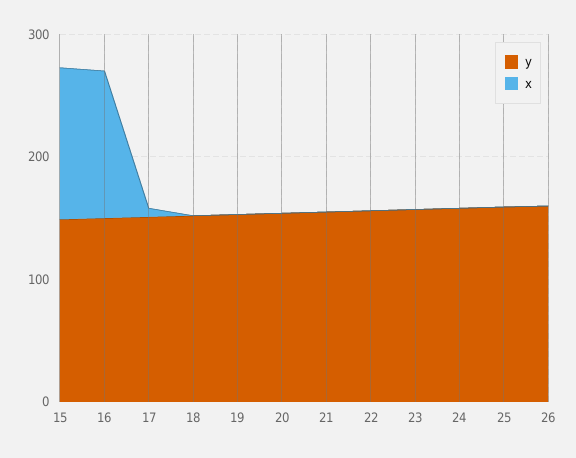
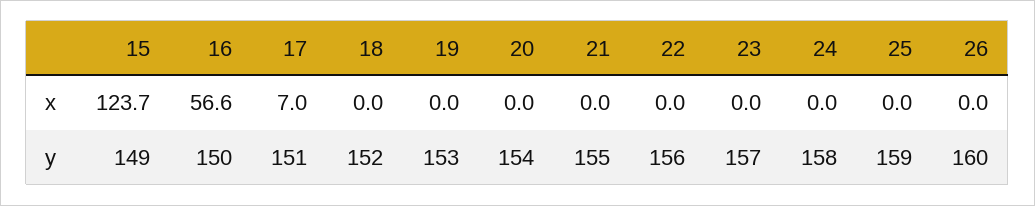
x, 16: 120 -> 56.6

